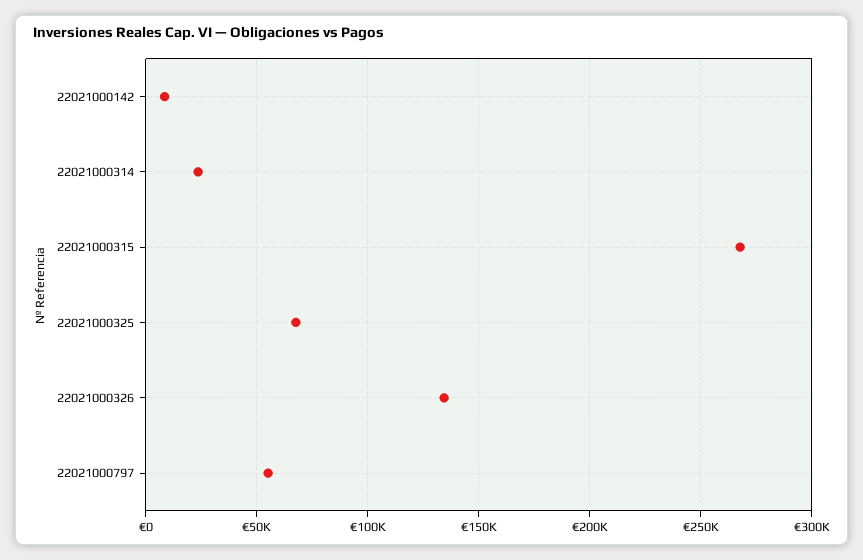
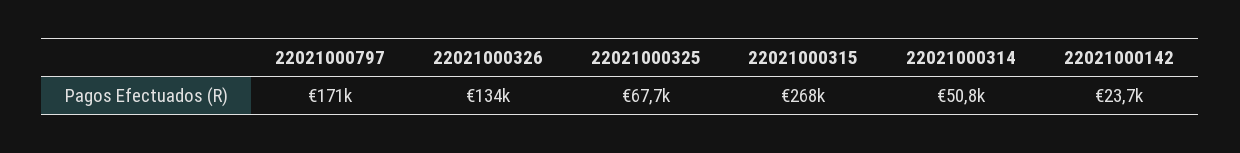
22021000142: 10000 -> 23700
22021000314: 25000 -> 50800
22021000797: 55000 -> 171000

